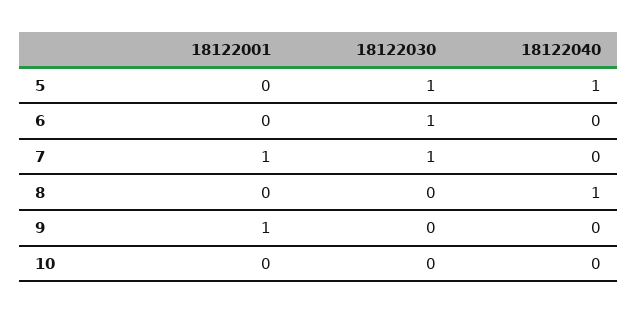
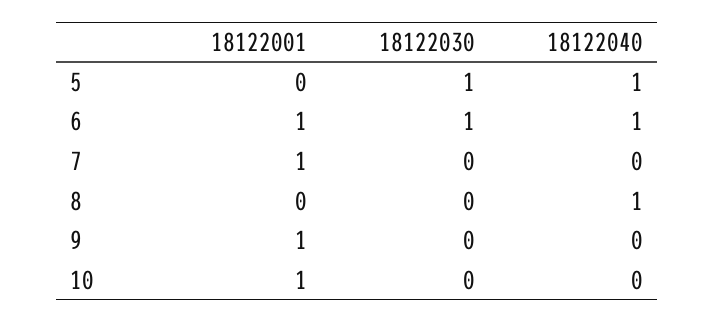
18122001, 6: 0 -> 1
18122040, 6: 0 -> 1
18122030, 7: 1 -> 0
18122001, 10: 0 -> 1

